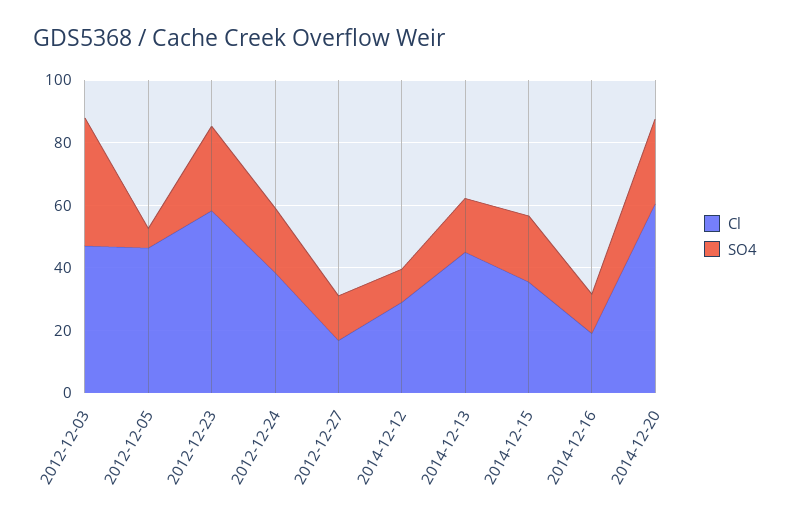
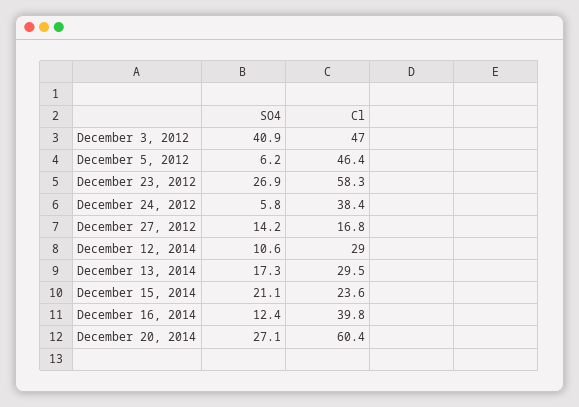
SO4, 2012-12-24: 20 -> 5.8
Cl, 2014-12-13: 45 -> 29.5
Cl, 2014-12-15: 35 -> 23.6
Cl, 2014-12-16: 20 -> 39.8

